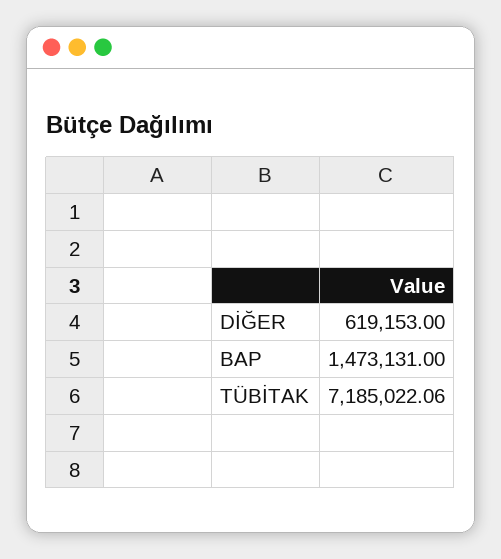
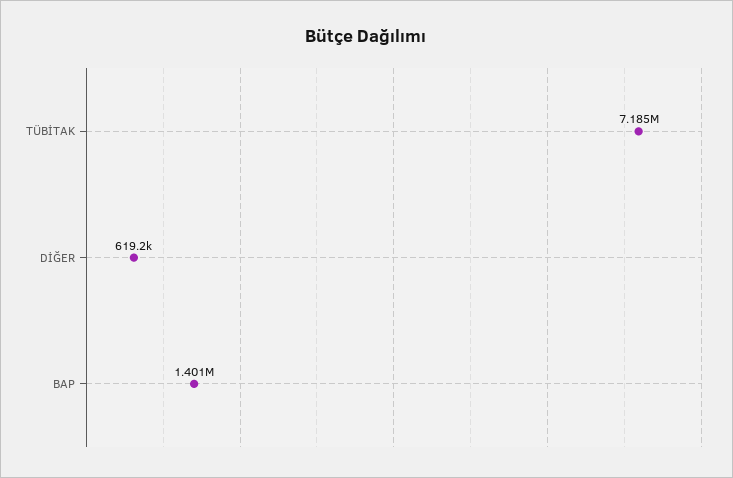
BAP: 1473131 -> 1401000

